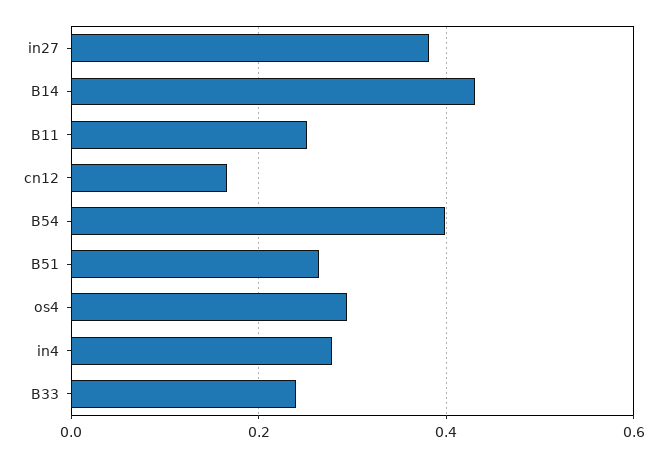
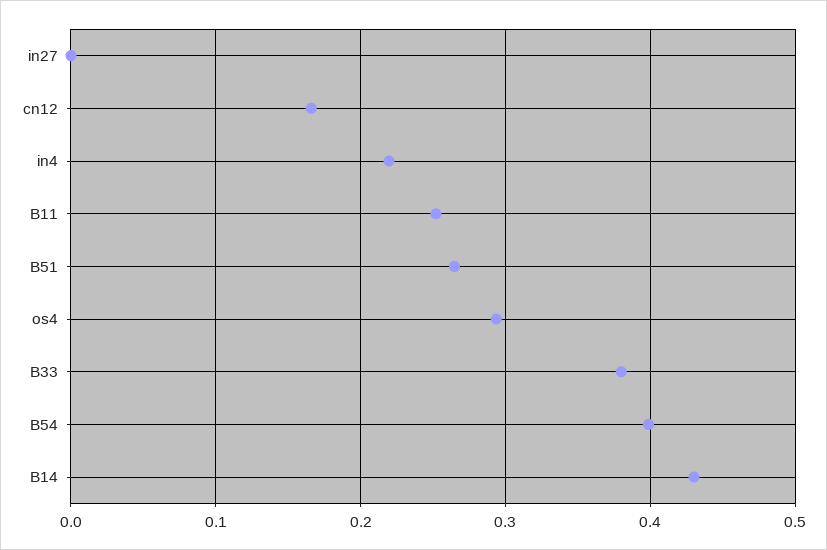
in27: 0.38 -> 0
in4: 0.28 -> 0.22
B33: 0.24 -> 0.38

